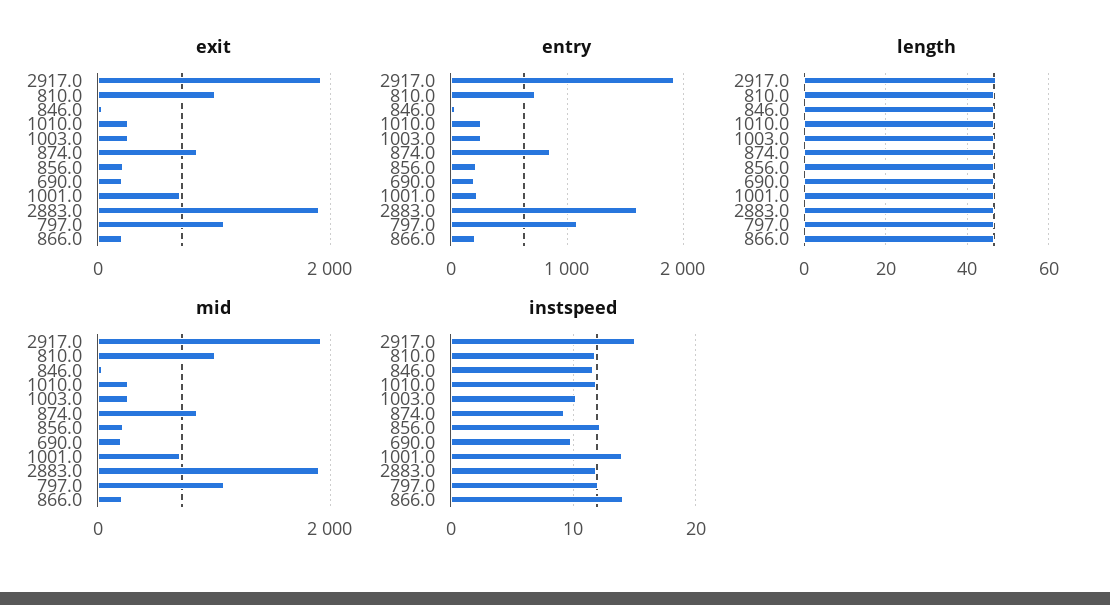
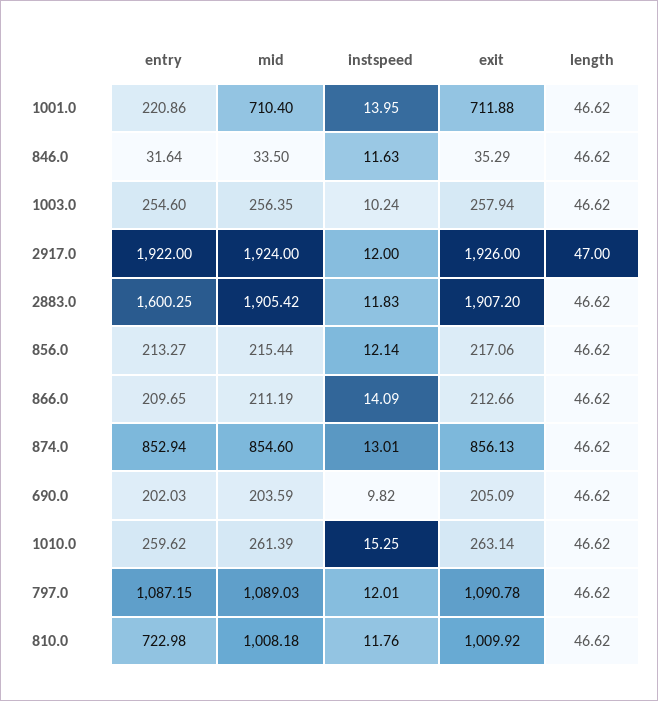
instspeed, 2917.0: 15 -> 12
instspeed, 1010.0: 12 -> 15.25
instspeed, 874.0: 9 -> 13.01

